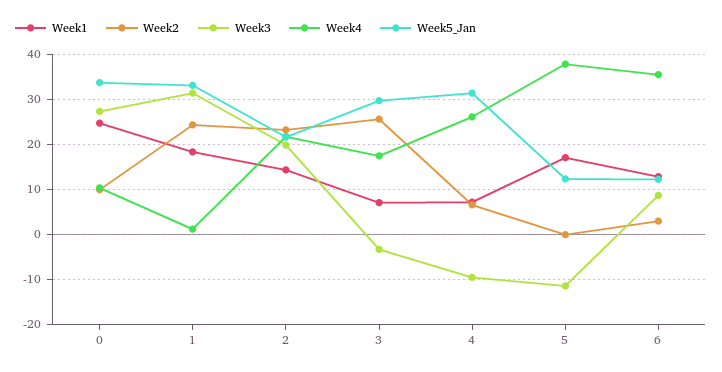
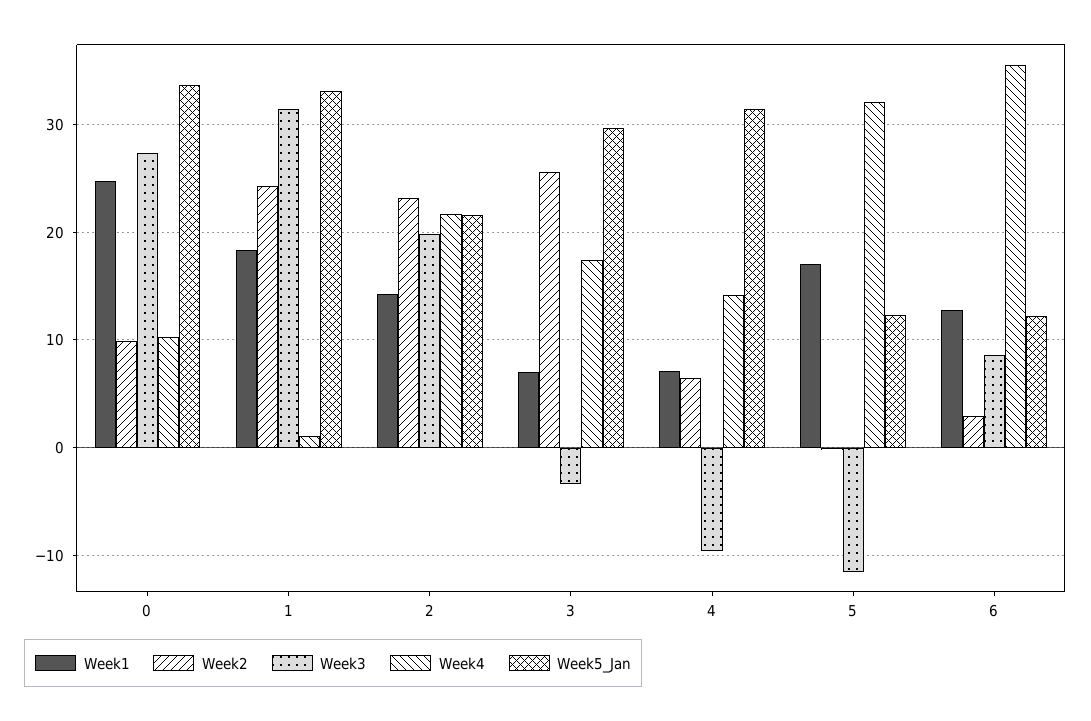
Week4, 4: 26 -> 14
Week4, 5: 38 -> 32

